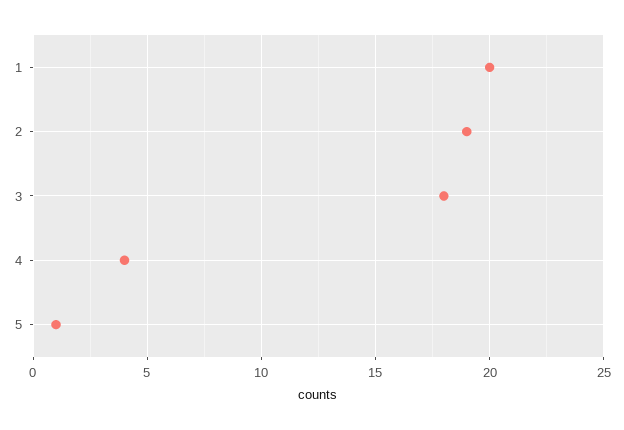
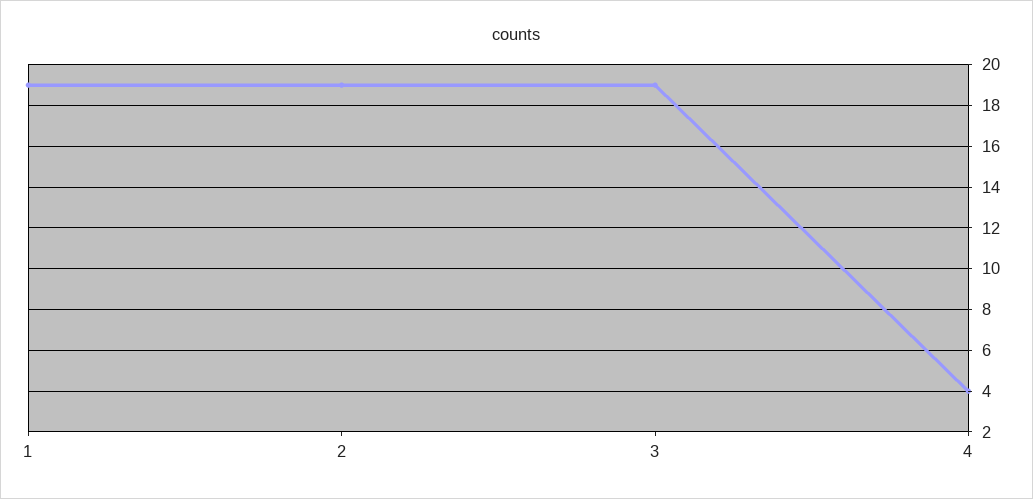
1: 20 -> 19
3: 18 -> 19
5: 1 -> none

